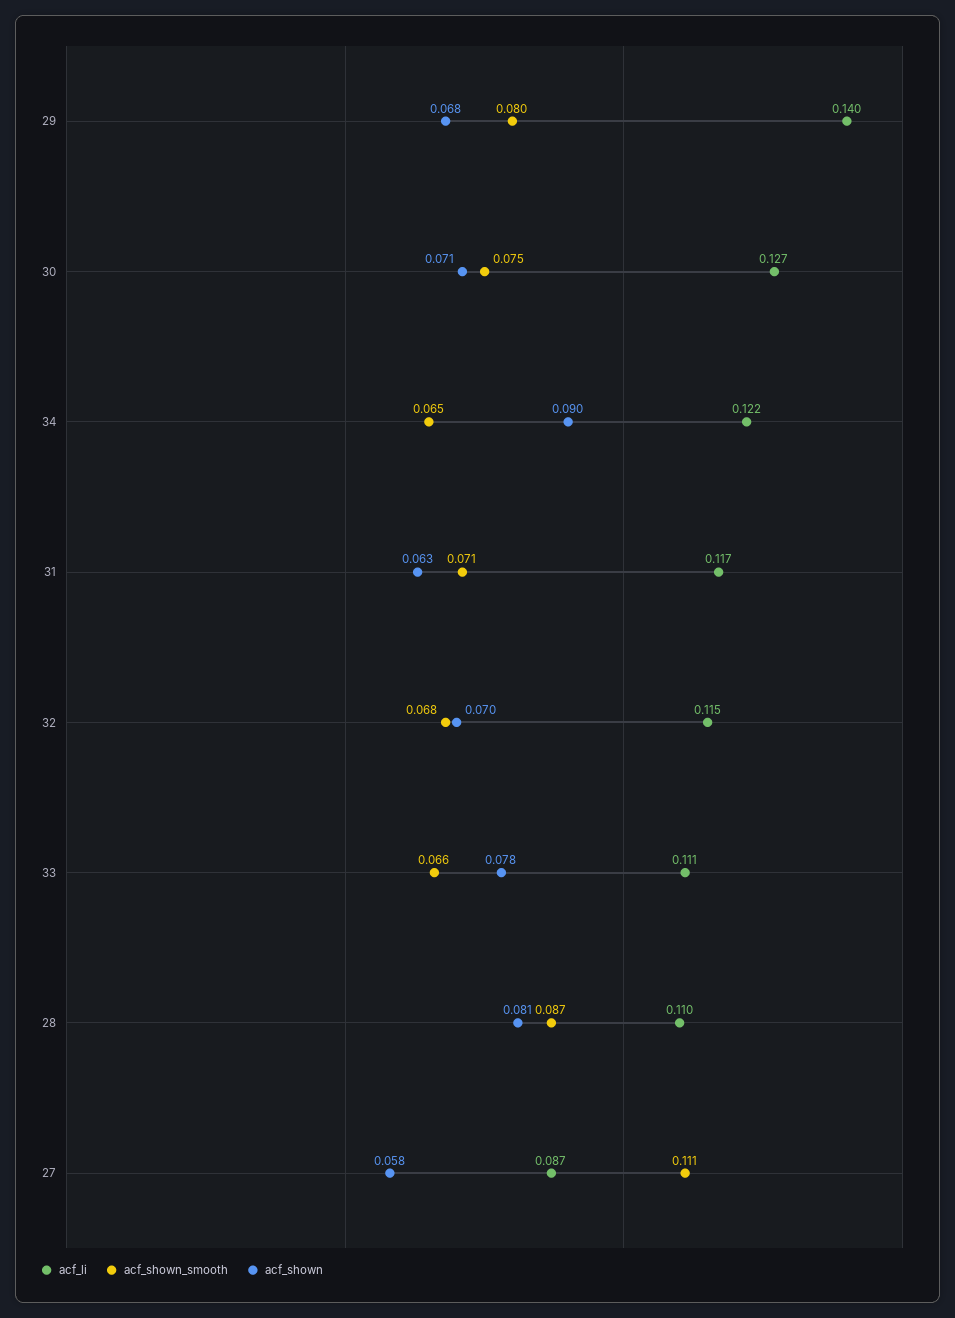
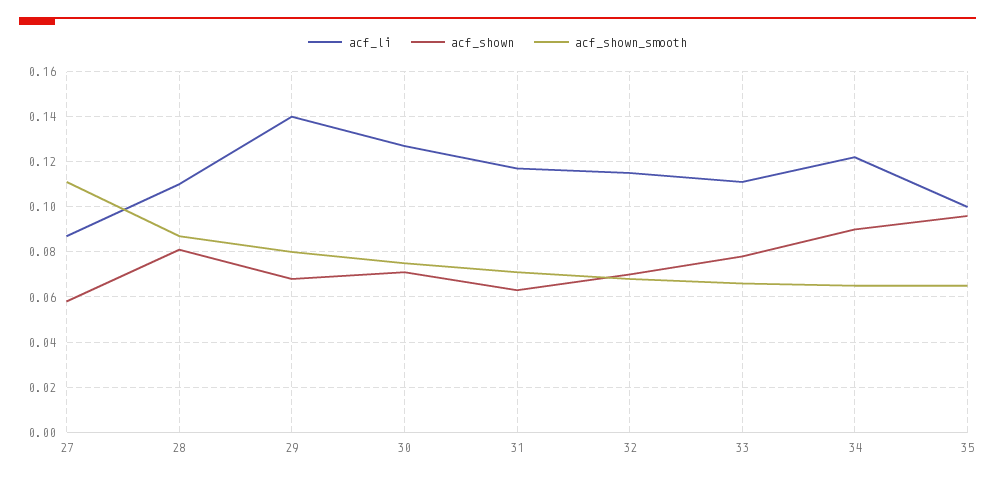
acf_li, 35: none -> 0.1
acf_shown, 35: none -> 0.095
acf_shown_smooth, 35: none -> 0.065

